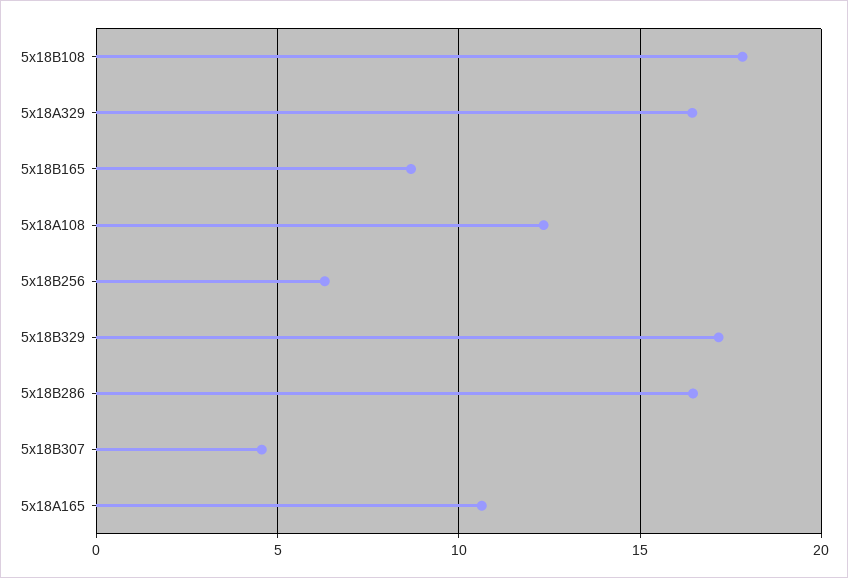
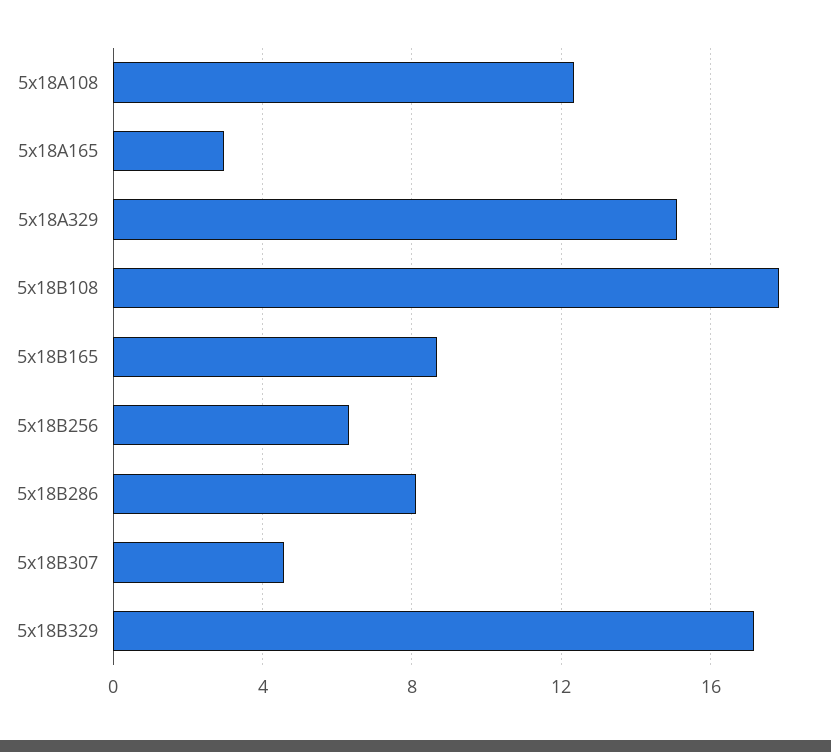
5x18A329: 16.5 -> 15
5x18B286: 16.5 -> 8
5x18A165: 10.5 -> 3

